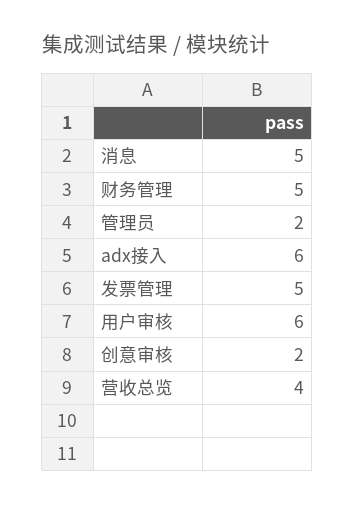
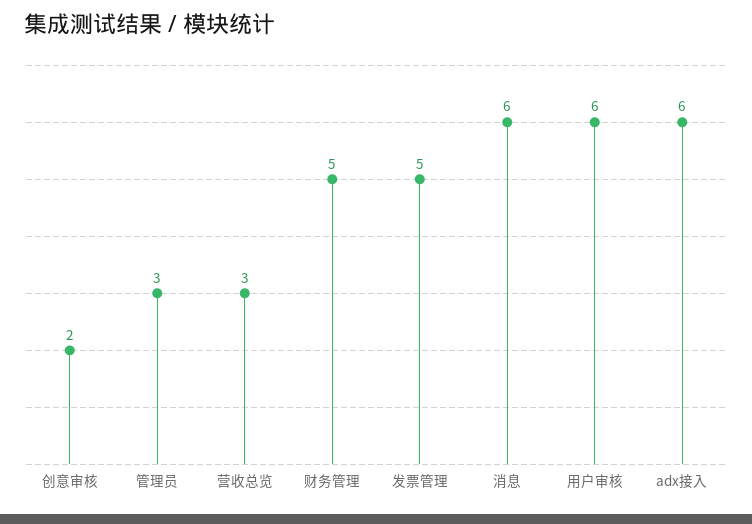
消息: 5 -> 6
管理员: 2 -> 3
营收总览: 4 -> 3

